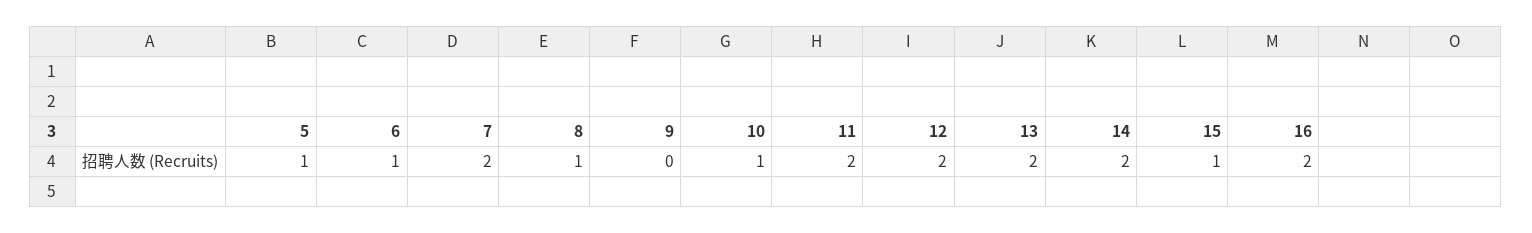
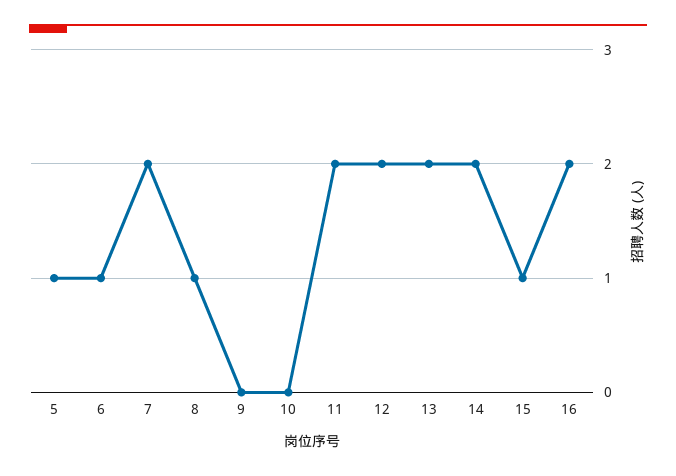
10: 1 -> 0

